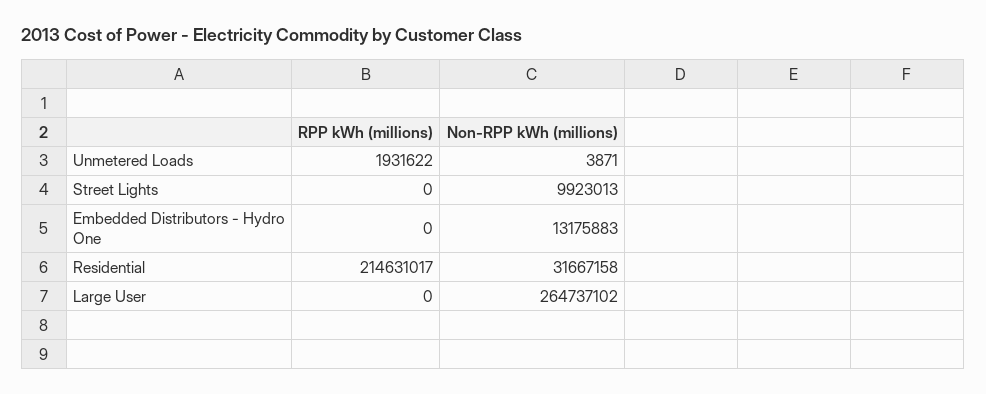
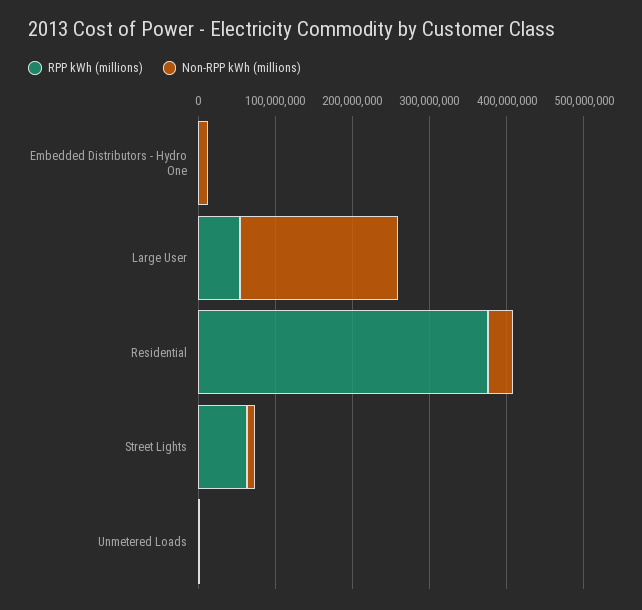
RPP kWh (millions), Street Lights: 0 -> 60000000
RPP kWh (millions), Residential: 214631017 -> 380000000
RPP kWh (millions), Large User: 0 -> 60000000
Non-RPP kWh (millions), Large User: 264737102 -> 200000000

